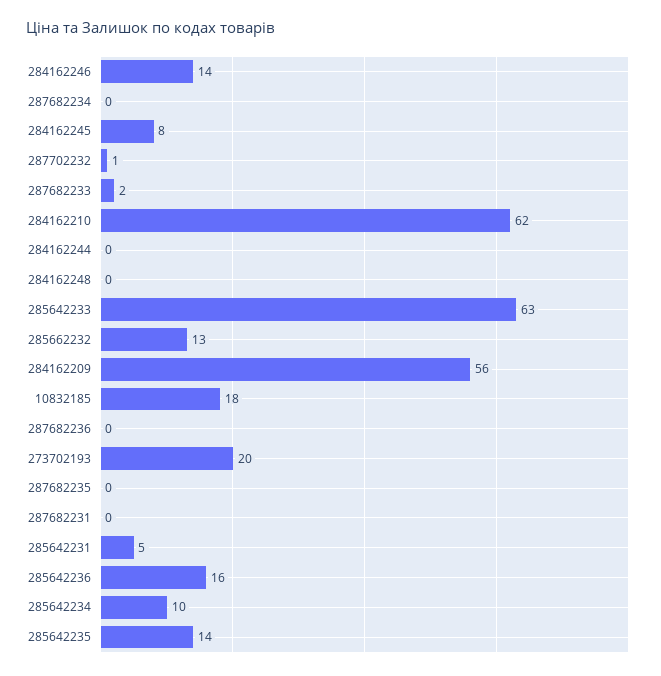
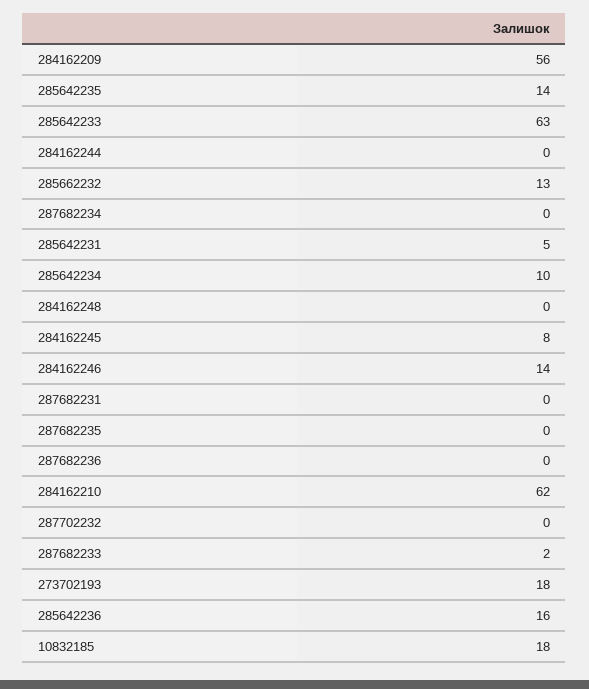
287702232: 1 -> 0
273702193: 20 -> 18

